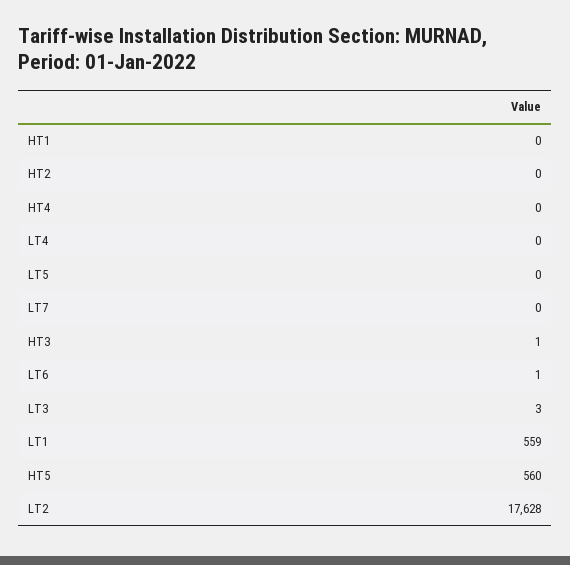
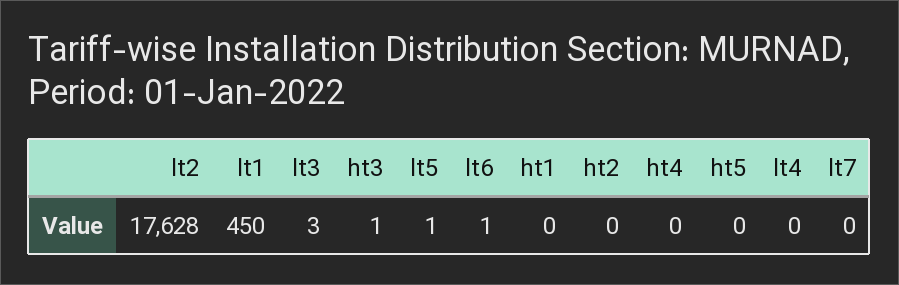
LT5: 0 -> 1
LT1: 559 -> 450
HT5: 560 -> 0

